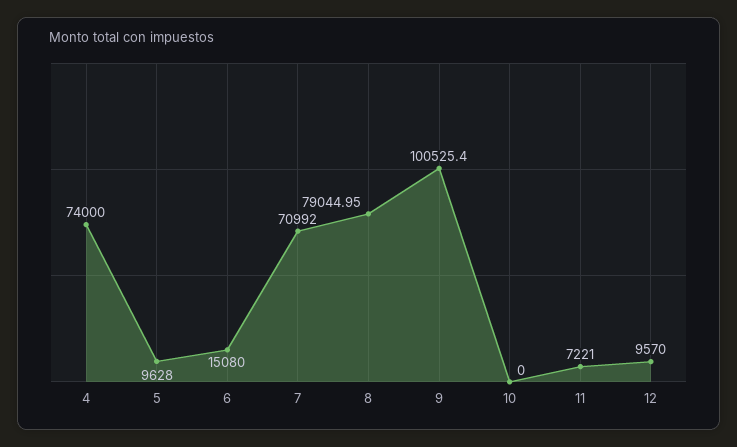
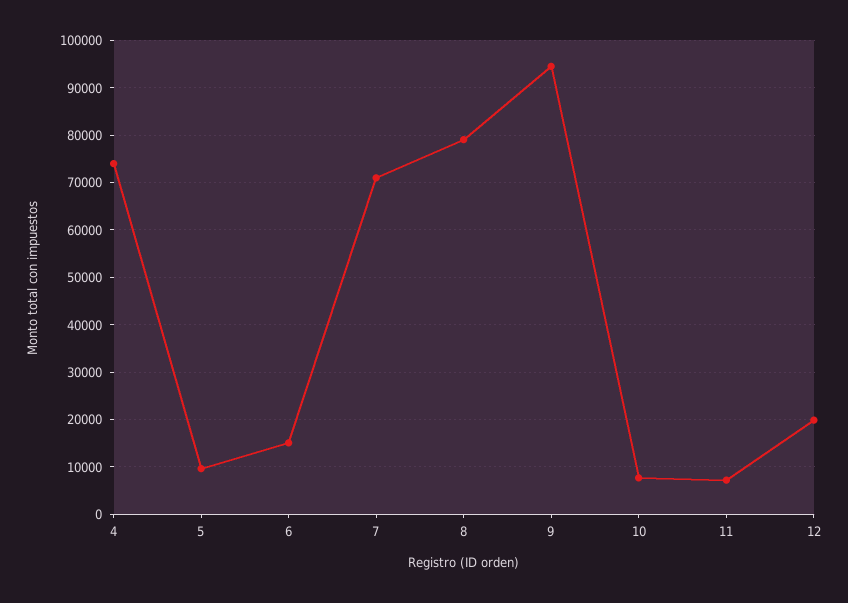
9: 100525.4 -> 94000
10: 0 -> 8000
12: 9570 -> 20000

